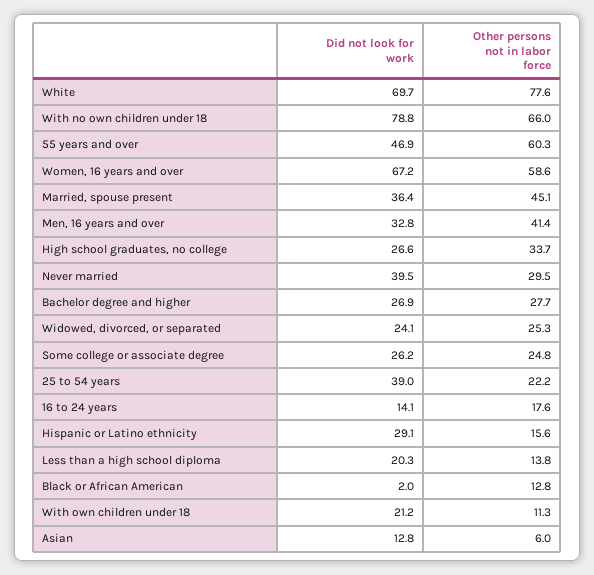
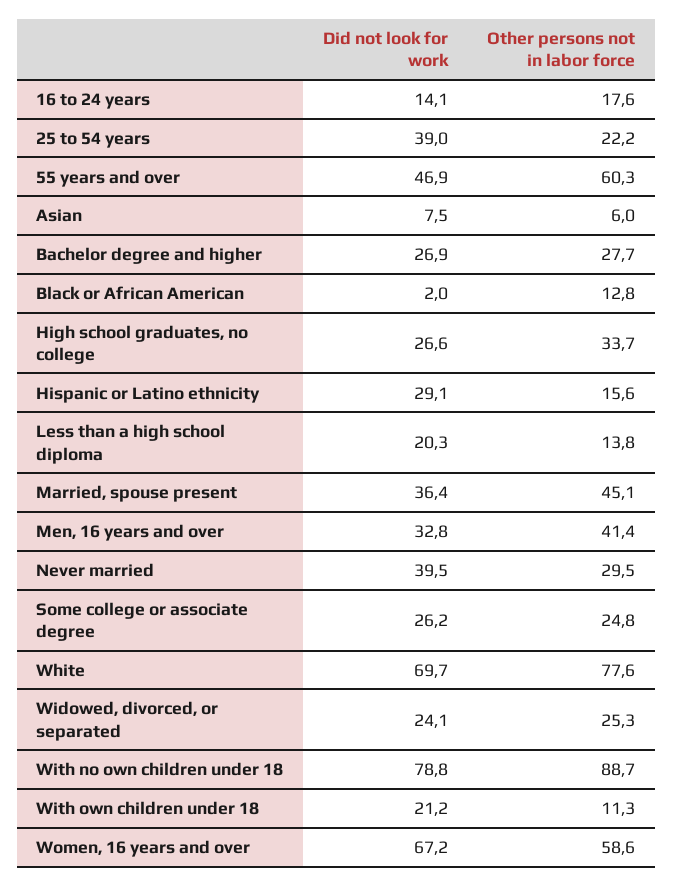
Other persons not in labor force, With no own children under 18: 66 -> 88.7
Did not look for work, Asian: 12.8 -> 7.5

